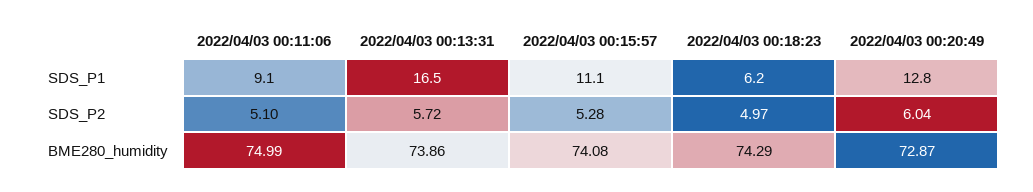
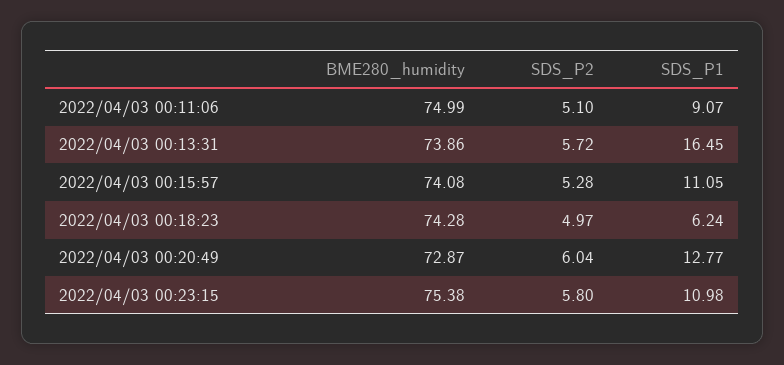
2022/04/03 00:18:23, BME280_humidity: 74.29 -> 74.28
2022/04/03 00:23:15, BME280_humidity: none -> 75.38
2022/04/03 00:23:15, SDS_P2: none -> 5.8
2022/04/03 00:23:15, SDS_P1: none -> 10.98

